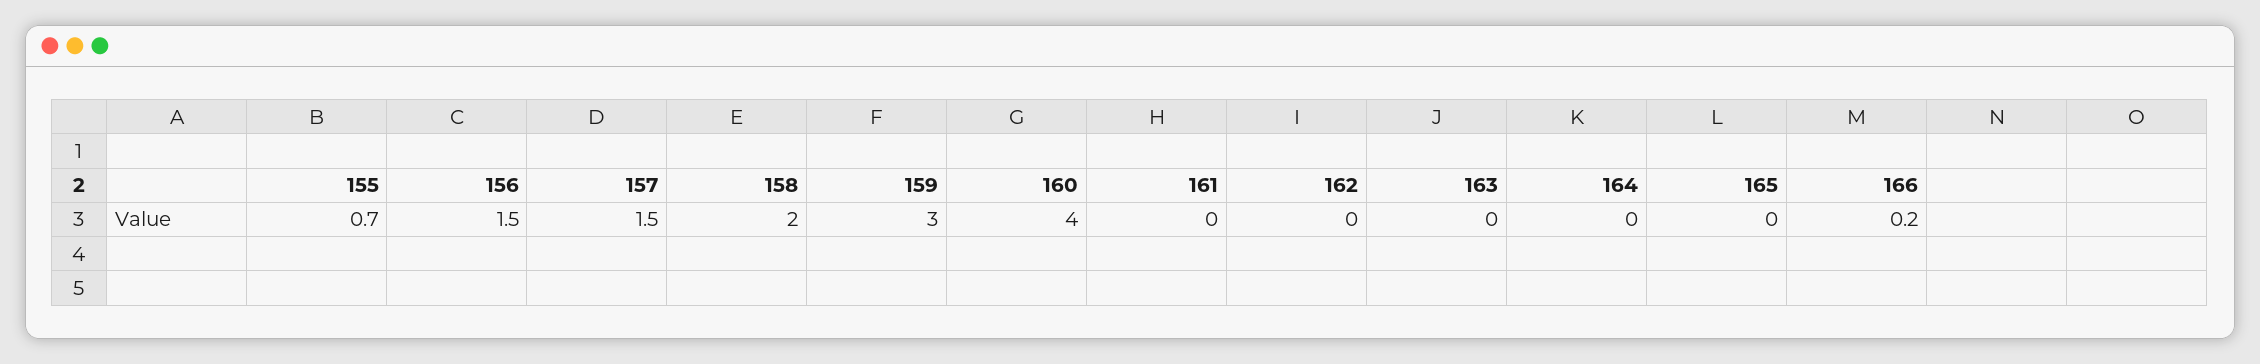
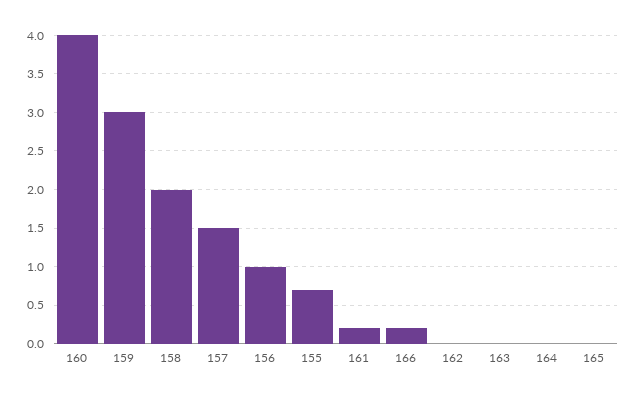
156: 1.5 -> 1
161: 0 -> 0.2

